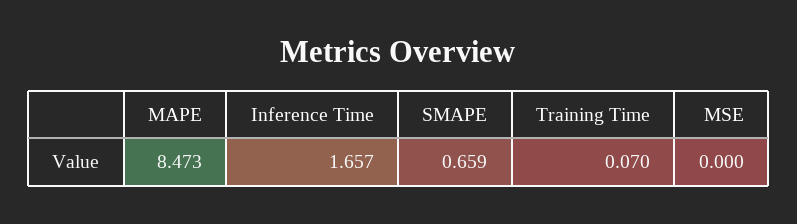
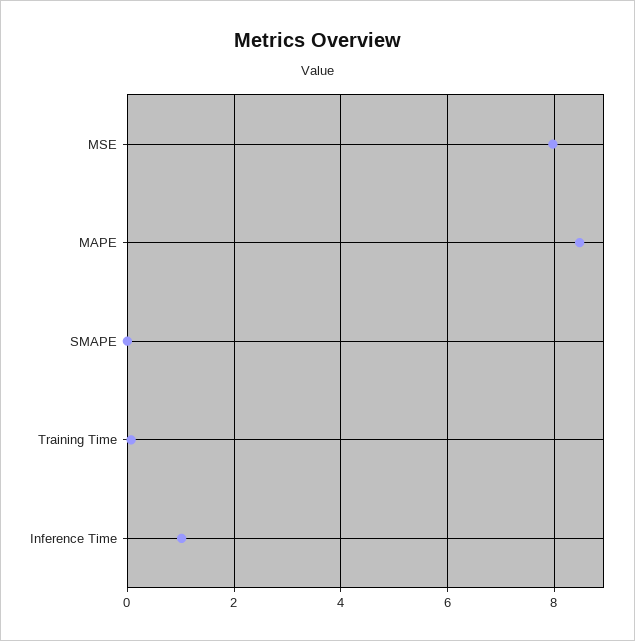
Inference Time: 1.657 -> 1
SMAPE: 0.659 -> 0
MSE: 0 -> 8

